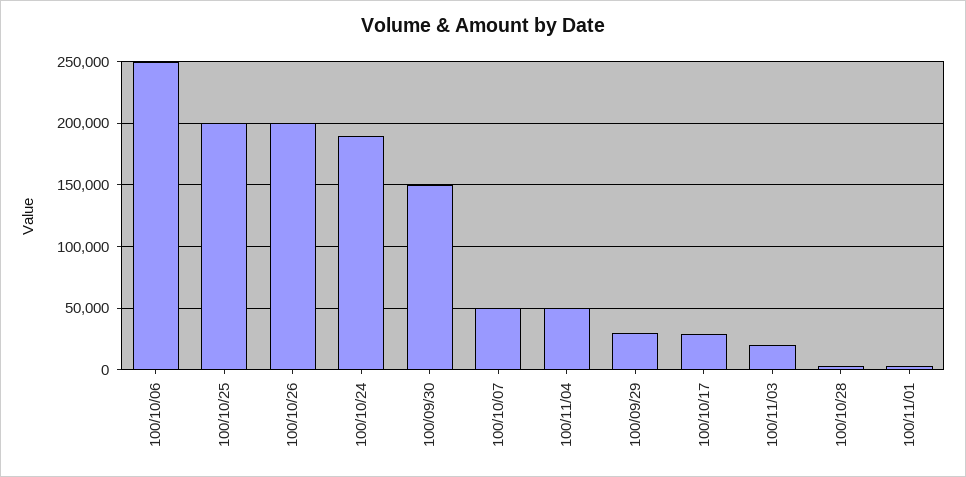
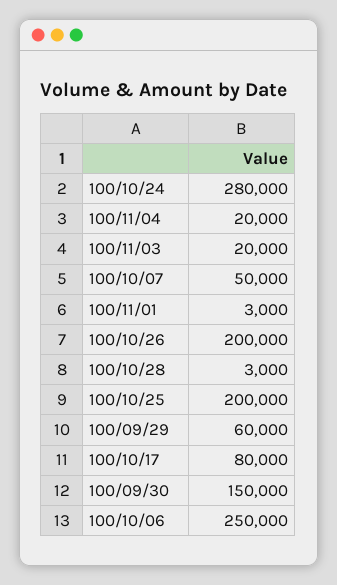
100/10/24: 190000 -> 280000
100/11/04: 50000 -> 20000
100/09/29: 30000 -> 60000
100/10/17: 30000 -> 80000

